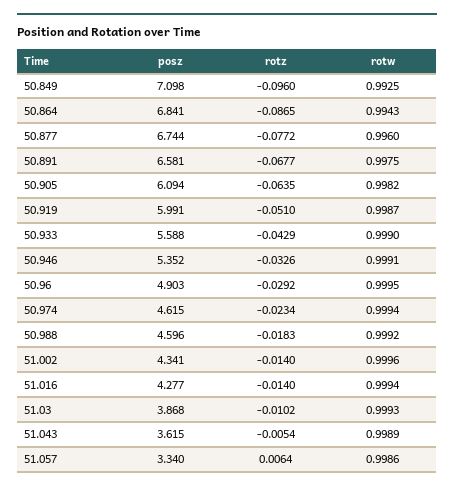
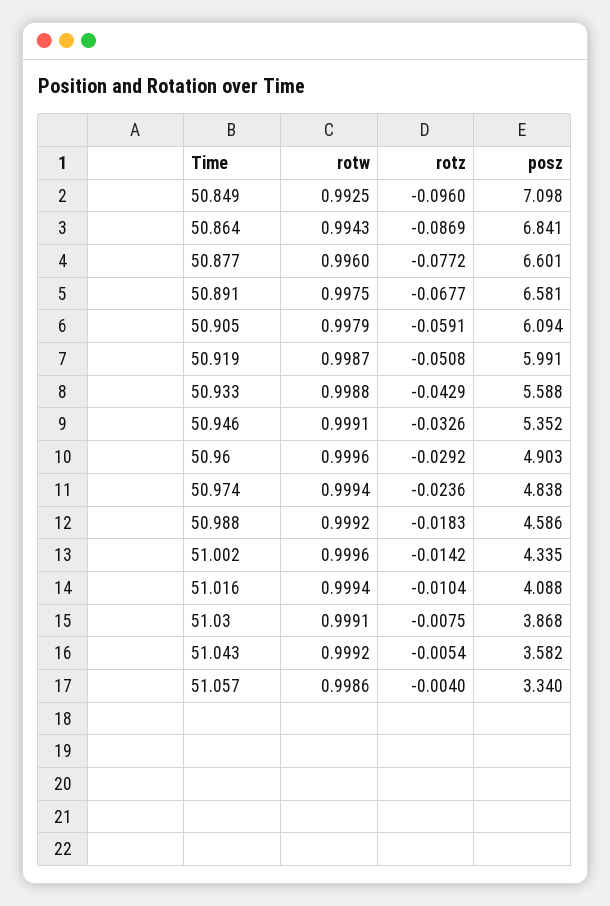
rotz, 50.864: -0.0865 -> -0.0869
posz, 50.877: 6.744 -> 6.601
rotz, 50.905: -0.0635 -> -0.0591
rotw, 50.905: 0.9982 -> 0.9979
rotz, 50.919: -0.051 -> -0.0508
rotw, 50.933: 0.999 -> 0.9988
rotw, 50.96: 0.9995 -> 0.9996
posz, 50.974: 4.615 -> 4.838
rotz, 50.974: -0.0234 -> -0.0236
posz, 50.988: 4.596 -> 4.586
posz, 51.002: 4.341 -> 4.335
rotz, 51.002: -0.014 -> -0.0142
posz, 51.016: 4.277 -> 4.088
rotz, 51.016: -0.014 -> -0.0104
rotz, 51.03: -0.0102 -> -0.0075
rotw, 51.03: 0.9993 -> 0.9991
posz, 51.043: 3.615 -> 3.582
rotw, 51.043: 0.9989 -> 0.9992
rotz, 51.057: 0.0064 -> -0.004

